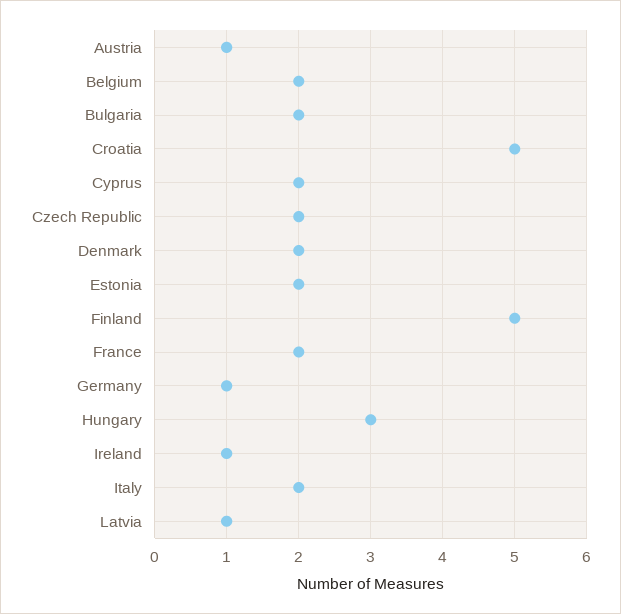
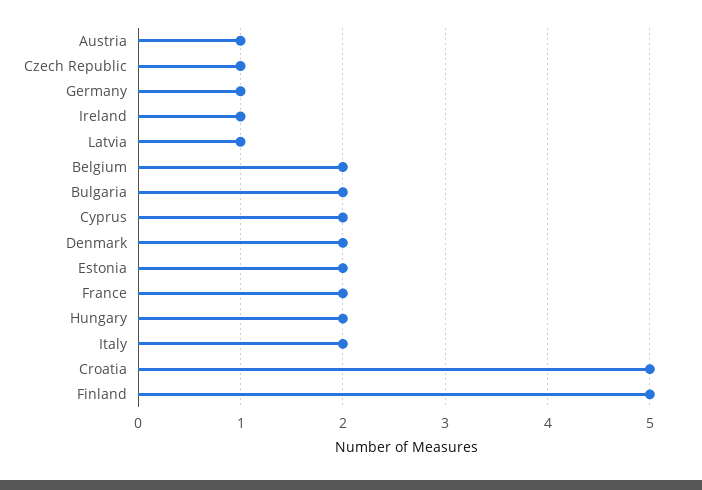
Czech Republic: 2 -> 1
Hungary: 3 -> 2

